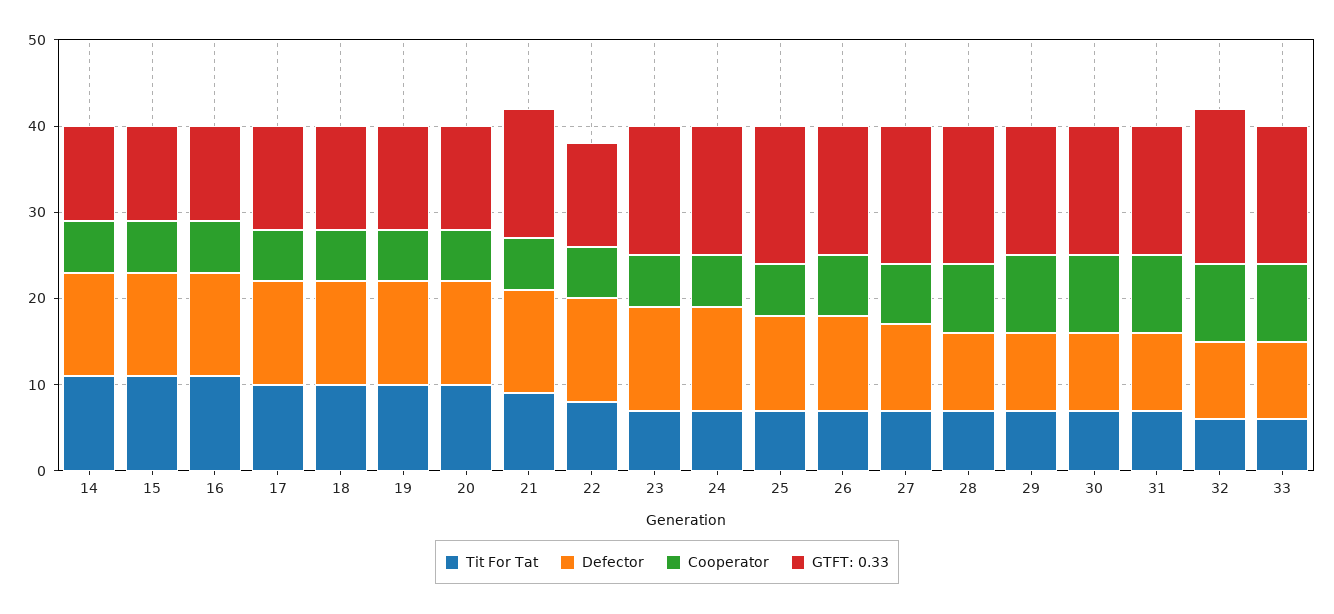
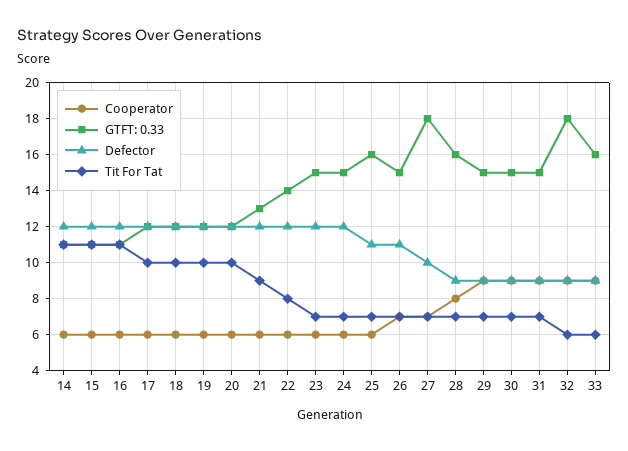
GTFT: 0.33, 21: 15 -> 13
GTFT: 0.33, 22: 12 -> 14
GTFT: 0.33, 27: 16 -> 18

